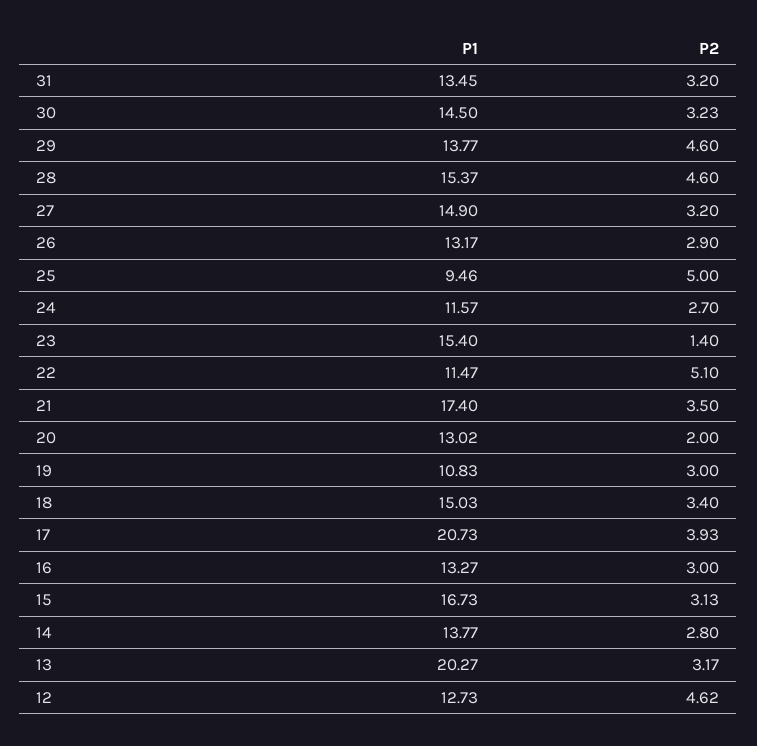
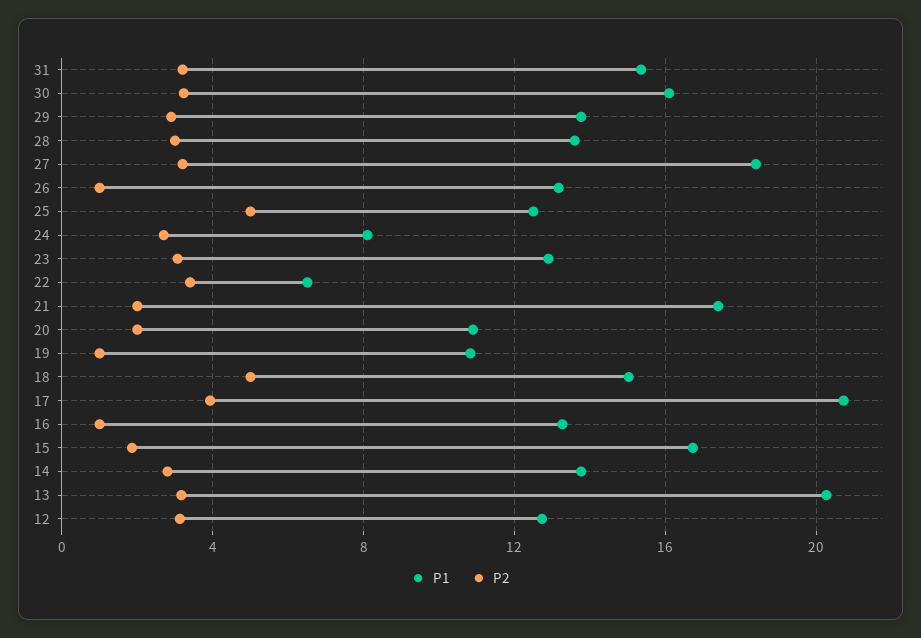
P1, 31: 13.45 -> 15.5
P1, 30: 14.5 -> 16
P2, 29: 4.6 -> 3
P1, 28: 15.37 -> 13.5
P2, 28: 4.6 -> 3
P1, 27: 14.9 -> 18.5
P2, 26: 2.9 -> 1
P1, 25: 9.46 -> 12.5
P1, 24: 11.57 -> 8
P1, 23: 15.4 -> 13
P2, 23: 1.4 -> 3
P1, 22: 11.47 -> 6.5
P2, 22: 5.1 -> 3.5
P2, 21: 3.5 -> 2
P1, 20: 13.02 -> 11
P2, 19: 3 -> 1
P2, 18: 3.4 -> 5
P2, 16: 3 -> 1
P2, 15: 3.13 -> 2
P2, 12: 4.62 -> 3

